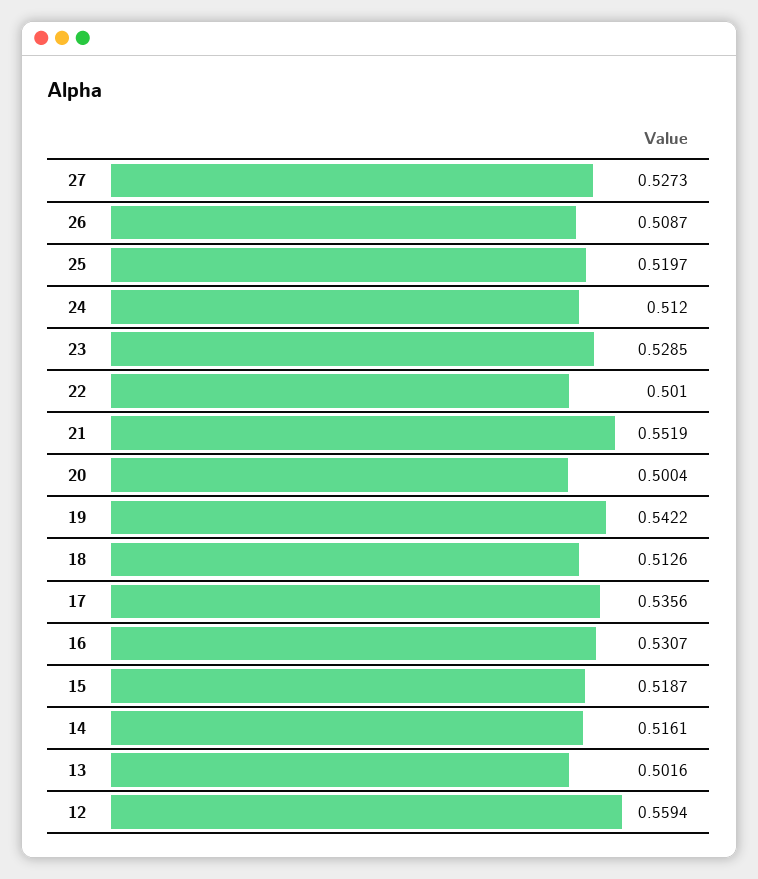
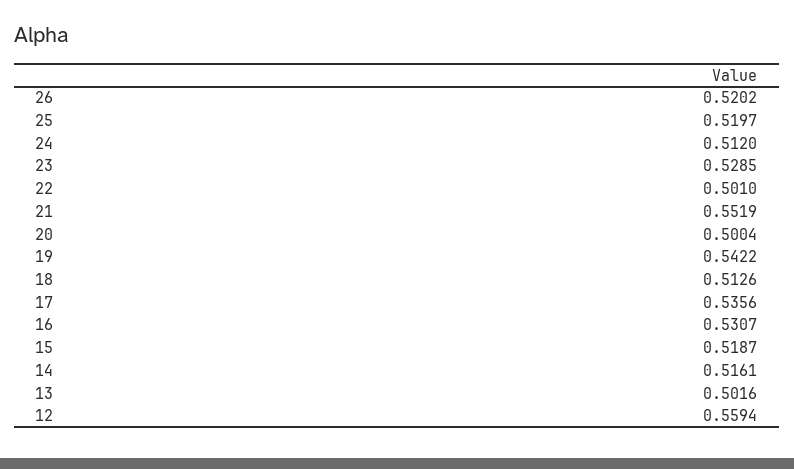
27: 0.5273 -> none
26: 0.5087 -> 0.5202

